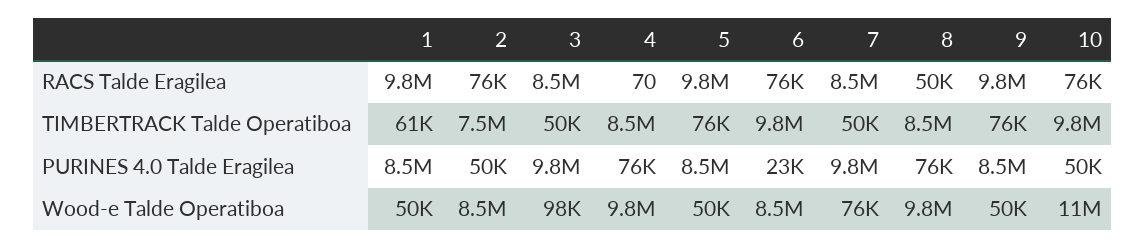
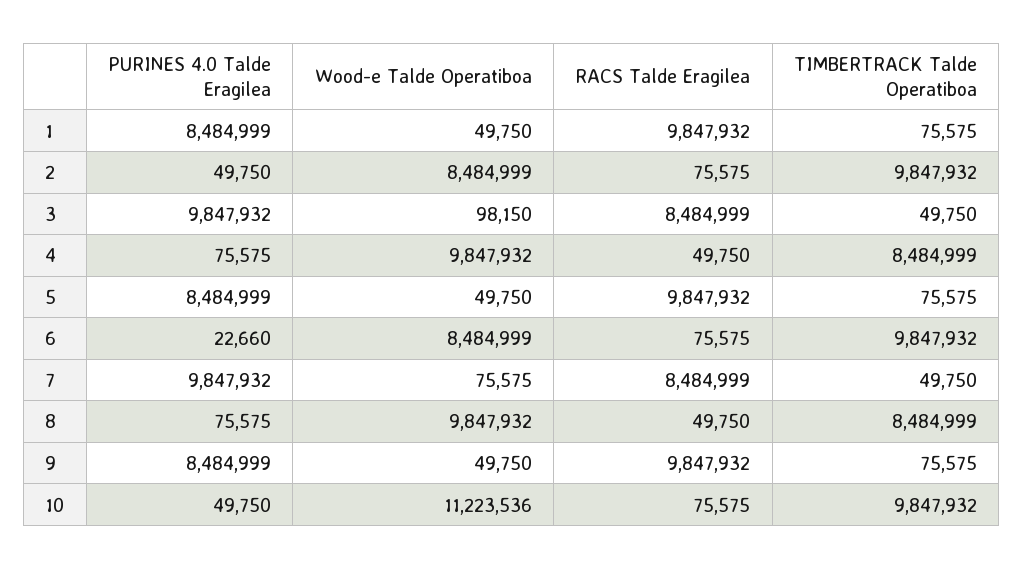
4, RACS Talde Eragilea: 70 -> 49750
1, TIMBERTRACK Talde Operatiboa: 61000 -> 75575
2, TIMBERTRACK Talde Operatiboa: 7500000 -> 9847932

